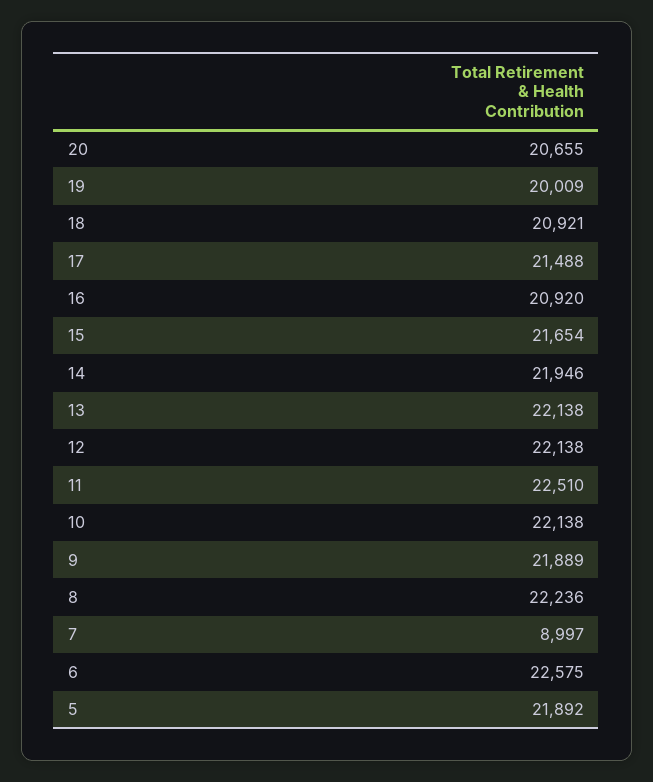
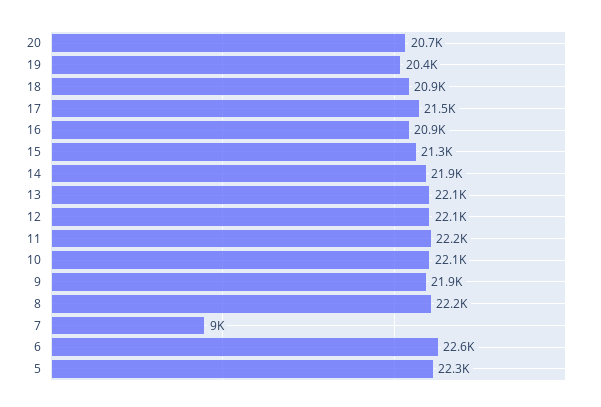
19: 20009 -> 20400
15: 21654 -> 21300
11: 22510 -> 22200
5: 21892 -> 22300

